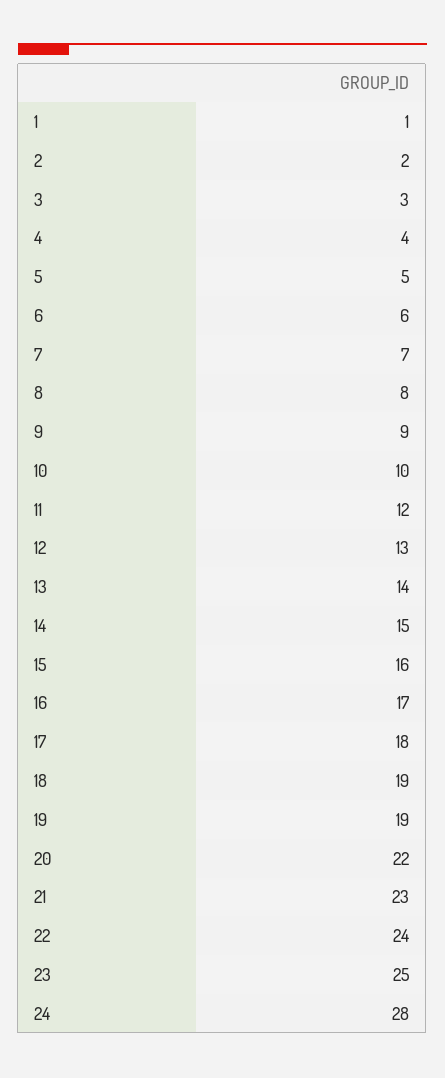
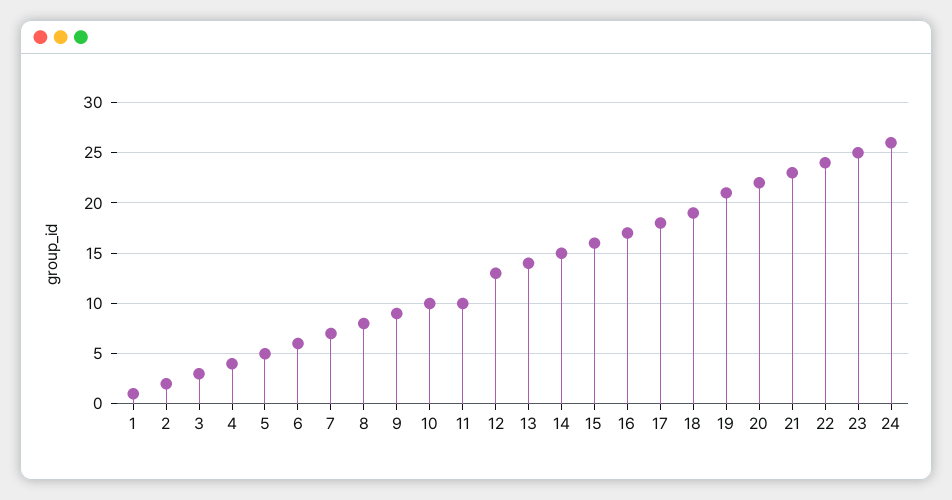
11: 12 -> 10
19: 19 -> 21
24: 28 -> 26

